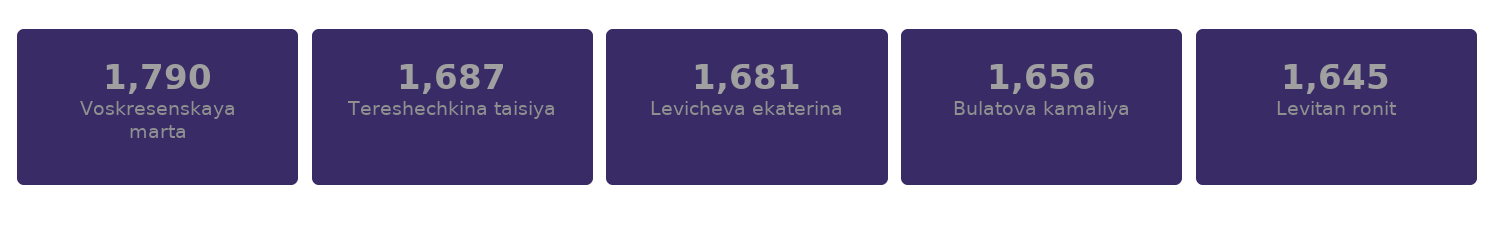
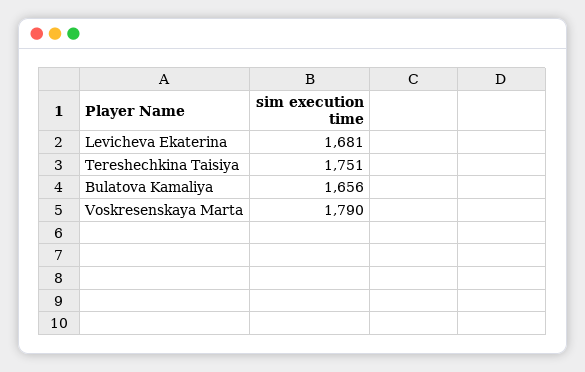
Tereshechkina taisiya: 1687 -> 1751
Levitan ronit: 1645 -> none

